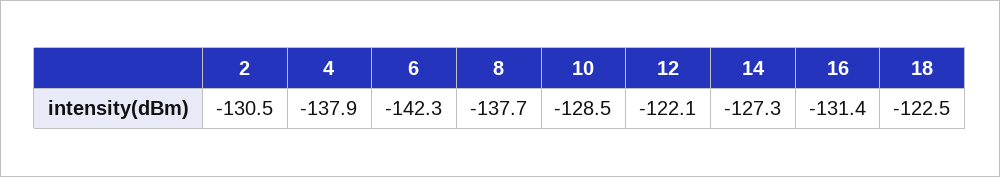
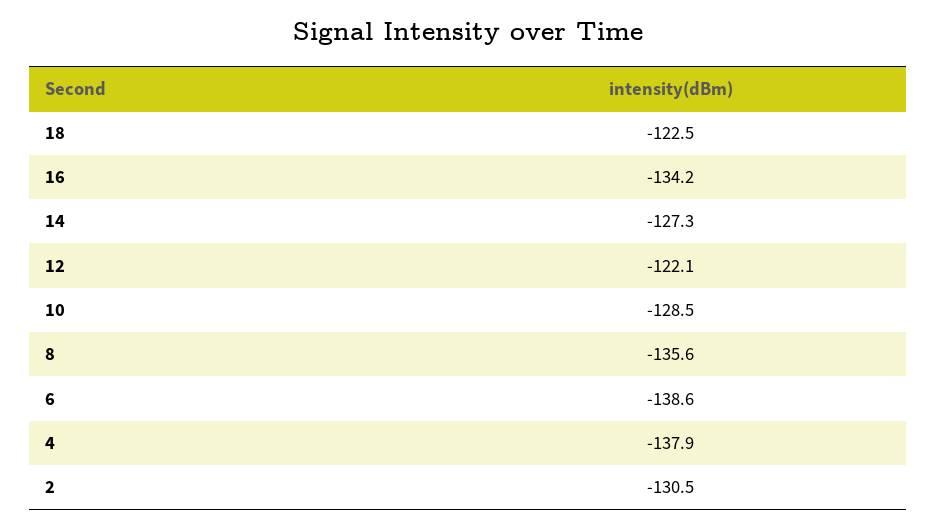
6: -142.3 -> -138.6
8: -137.7 -> -135.6
16: -131.4 -> -134.2

